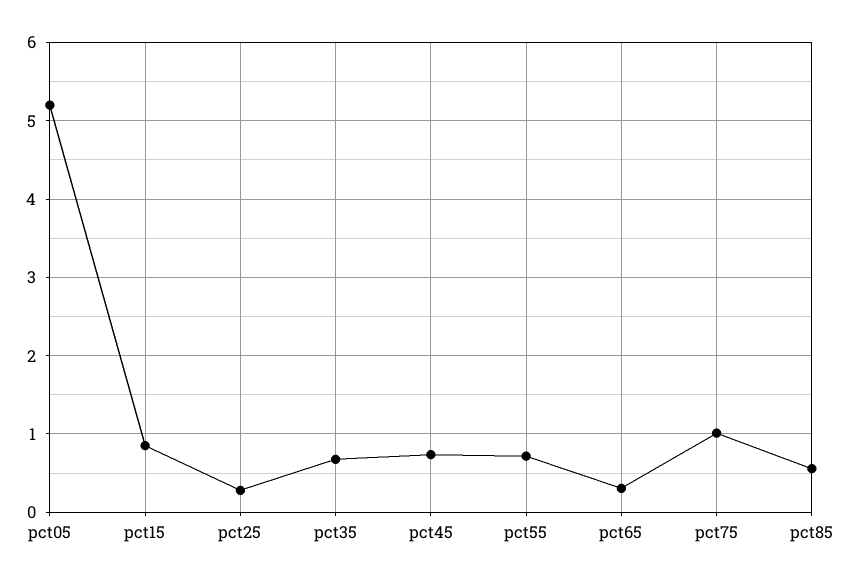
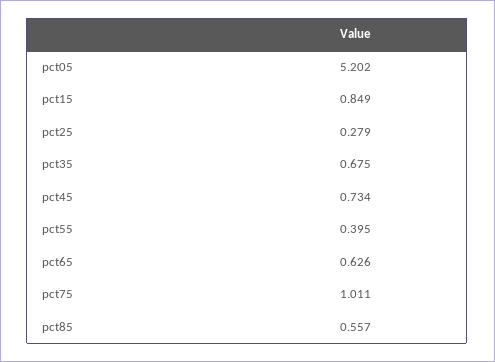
pct55: 0.7 -> 0.395
pct65: 0.3 -> 0.626

